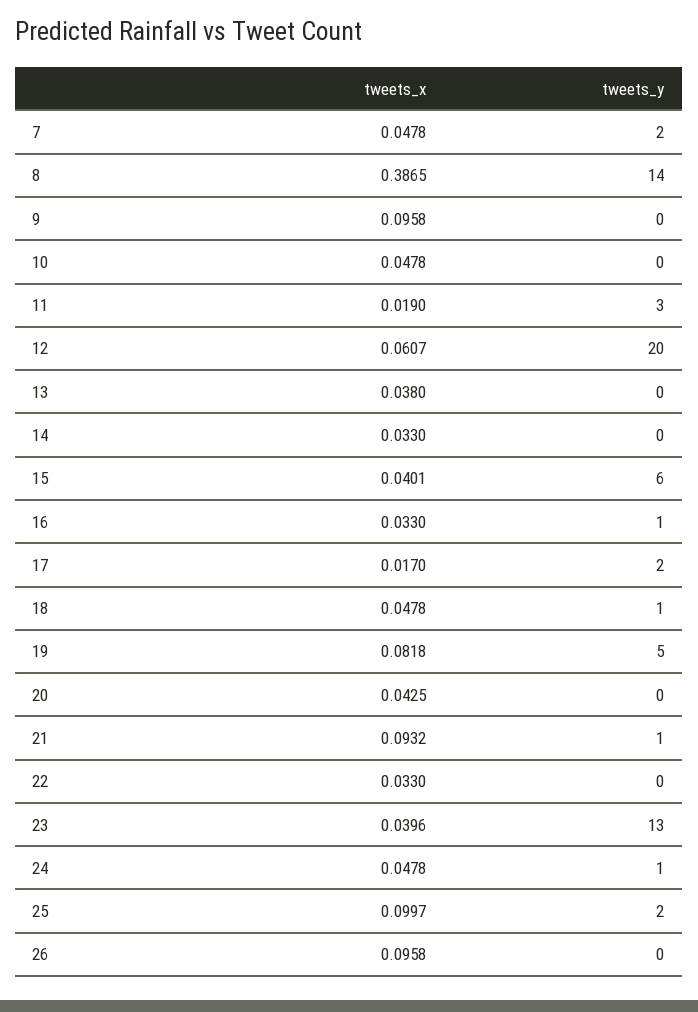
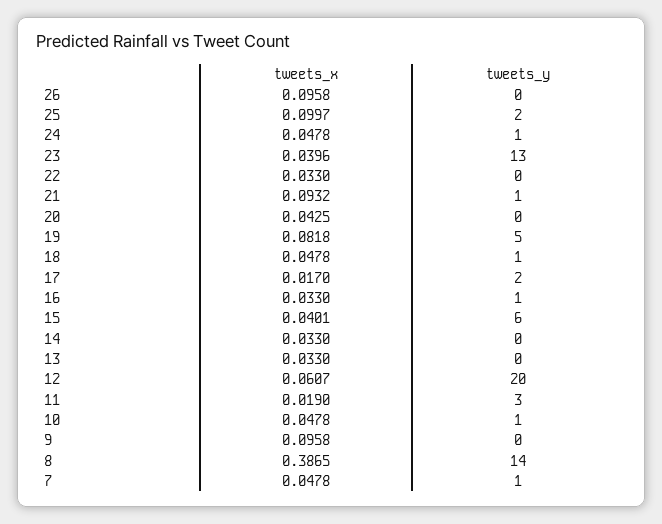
tweets_y, 7: 2 -> 1
tweets_y, 10: 0 -> 1
tweets_x, 13: 0.038 -> 0.033

